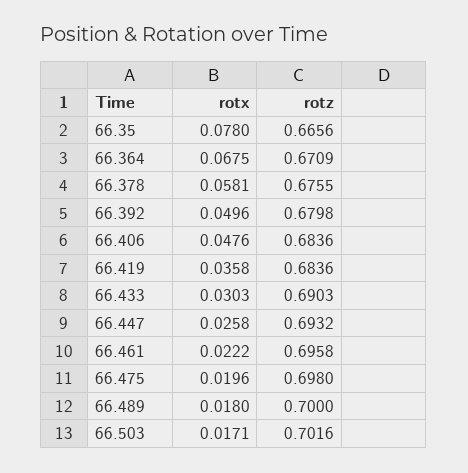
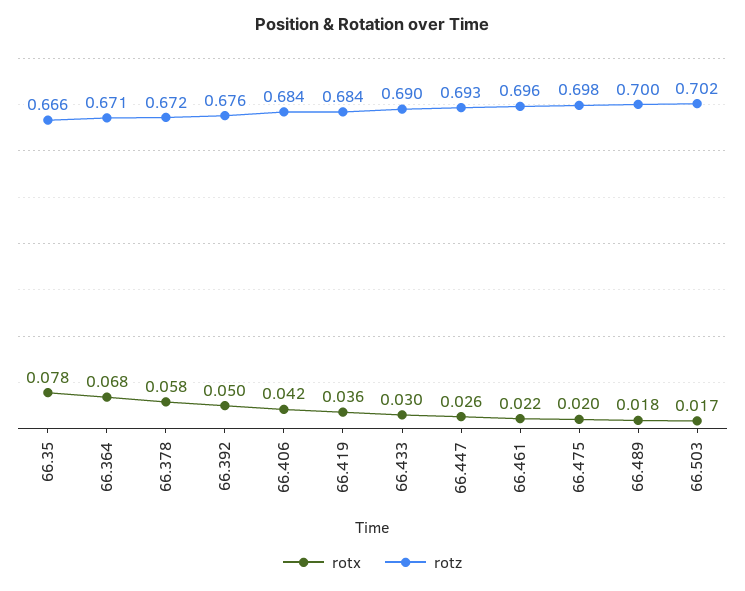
rotz, 66.378: 0.6755 -> 0.672
rotz, 66.392: 0.6798 -> 0.676
rotx, 66.406: 0.0476 -> 0.042

